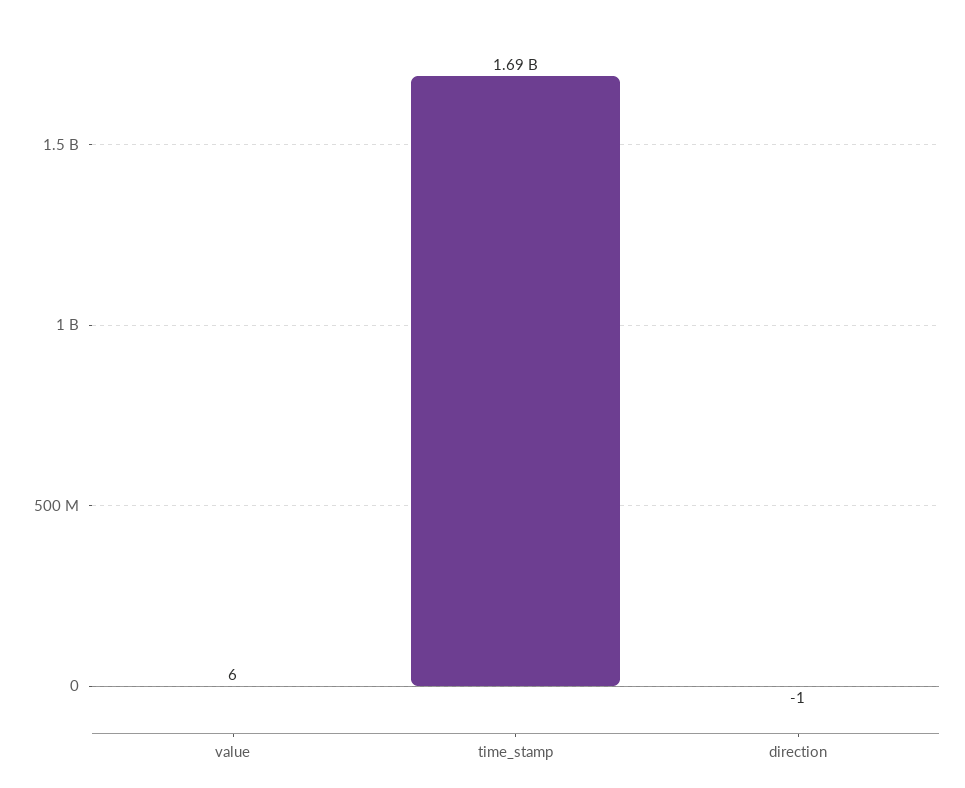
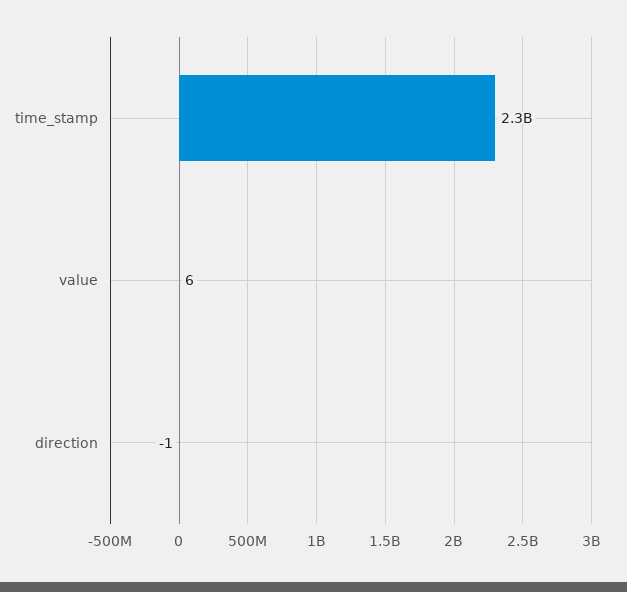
time_stamp: 1690000000 -> 2300000000

